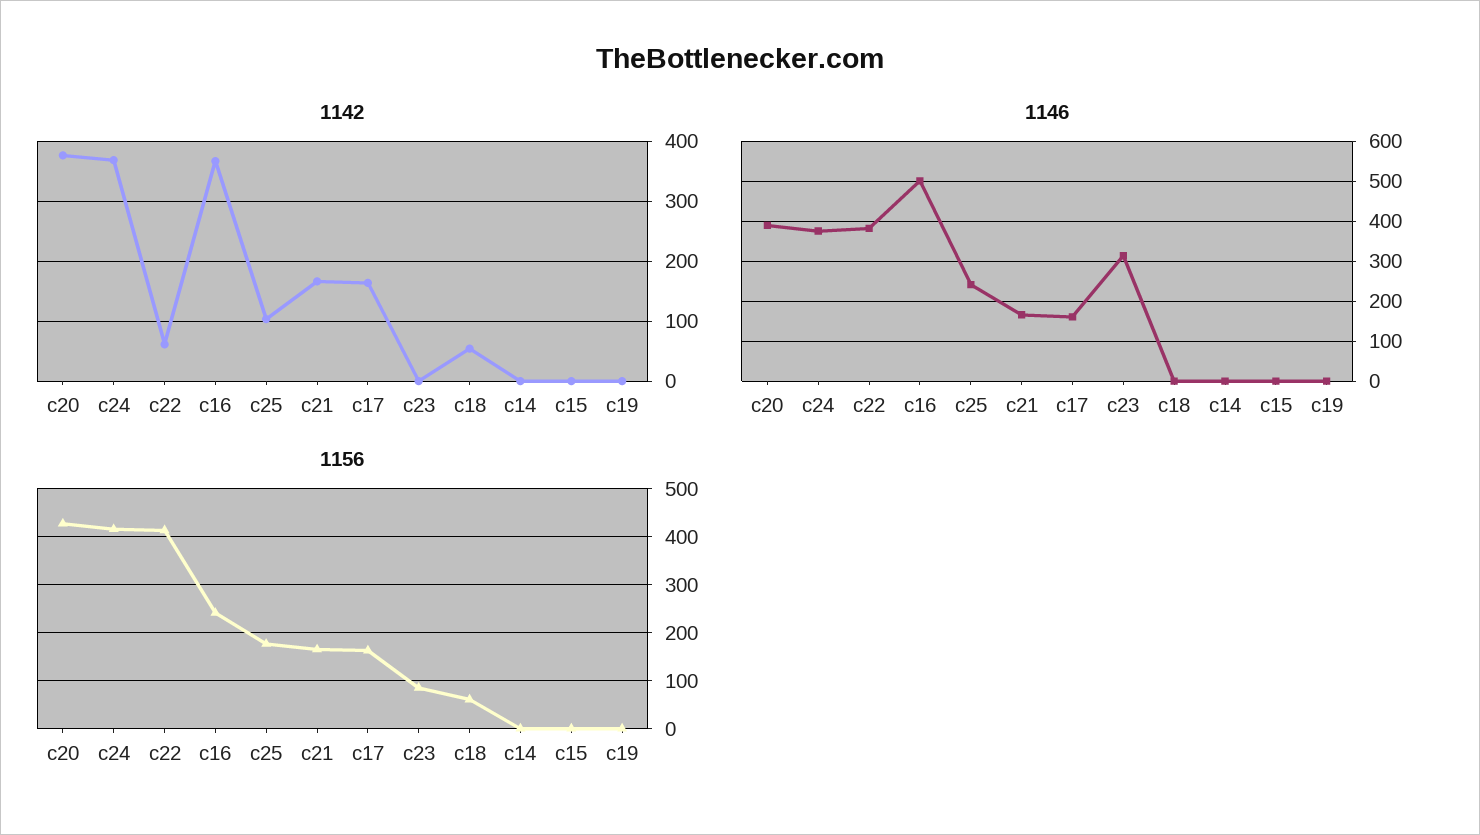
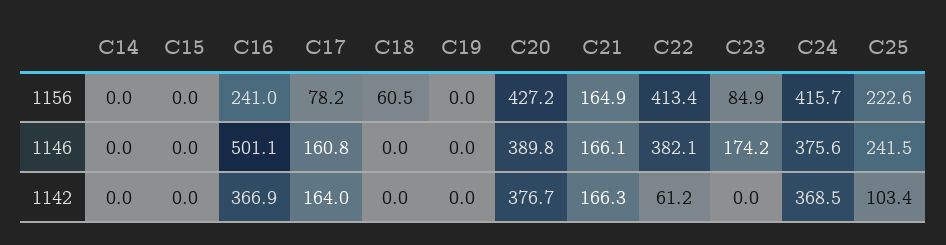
1142, c18: 60 -> 0
1146, c23: 320 -> 174.2
1156, c25: 180 -> 222.6
1156, c17: 160 -> 78.2

